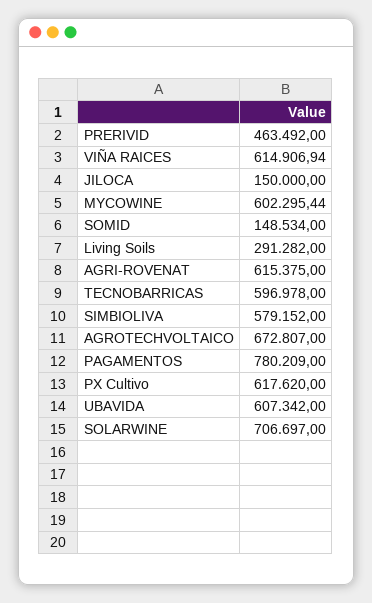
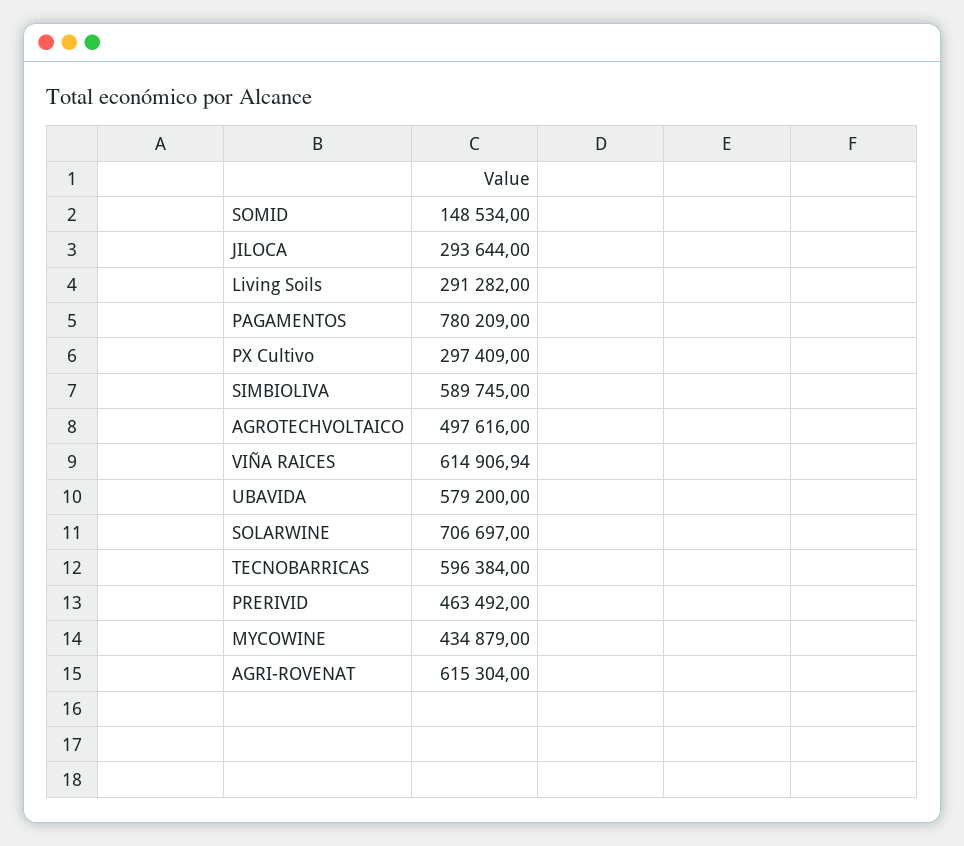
JILOCA: 150000 -> 293644
MYCOWINE: 602295.44 -> 434879
AGRI-ROVENAT: 615375 -> 615304
TECNOBARRICAS: 596978 -> 596384
SIMBIOLIVA: 579152 -> 589745
AGROTECHVOLTAICO: 672807 -> 497616
PX Cultivo: 617620 -> 297409
UBAVIDA: 607342 -> 579200

